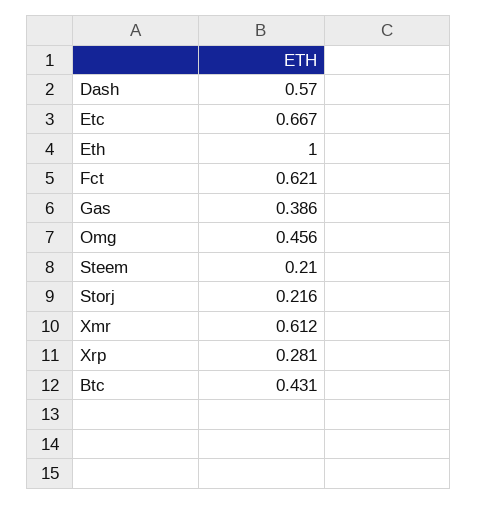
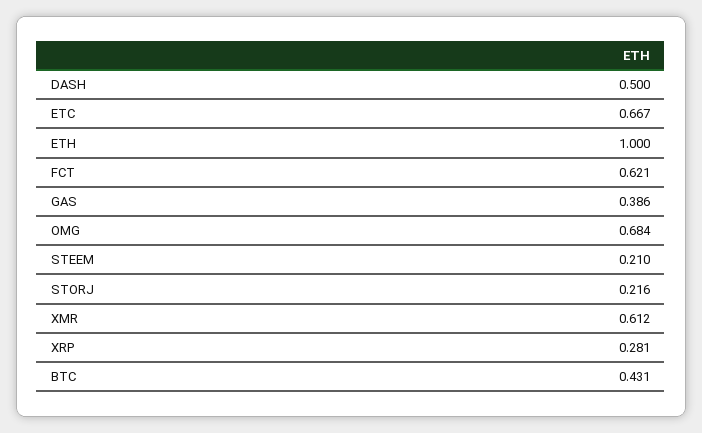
Dash: 0.57 -> 0.5
Omg: 0.456 -> 0.684

